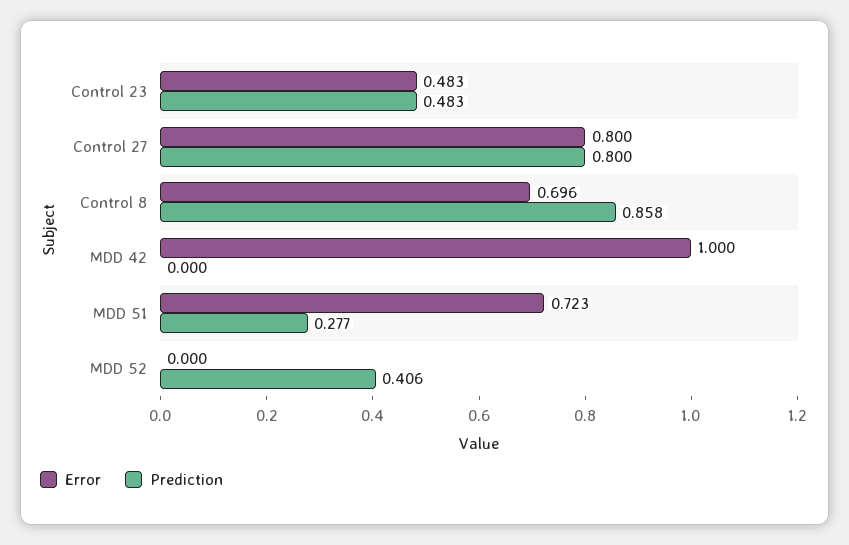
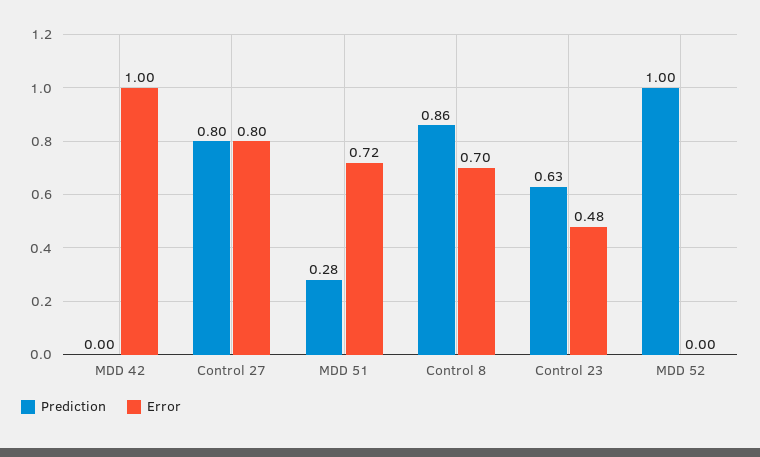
Prediction, Control 23: 0.483 -> 0.63
Prediction, MDD 52: 0.406 -> 1

